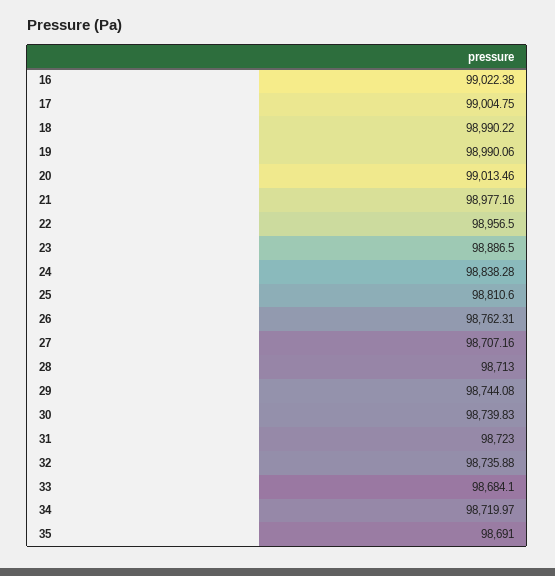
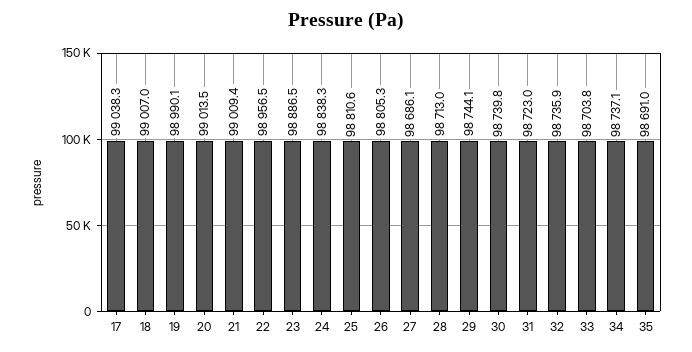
16: 99022.38 -> none
17: 99004.75 -> 99038.3
18: 98990.22 -> 99007
21: 98977.16 -> 99009.4
26: 98762.31 -> 98805.3
27: 98707.16 -> 98686.1
33: 98684.1 -> 98703.8
34: 98719.97 -> 98737.1

